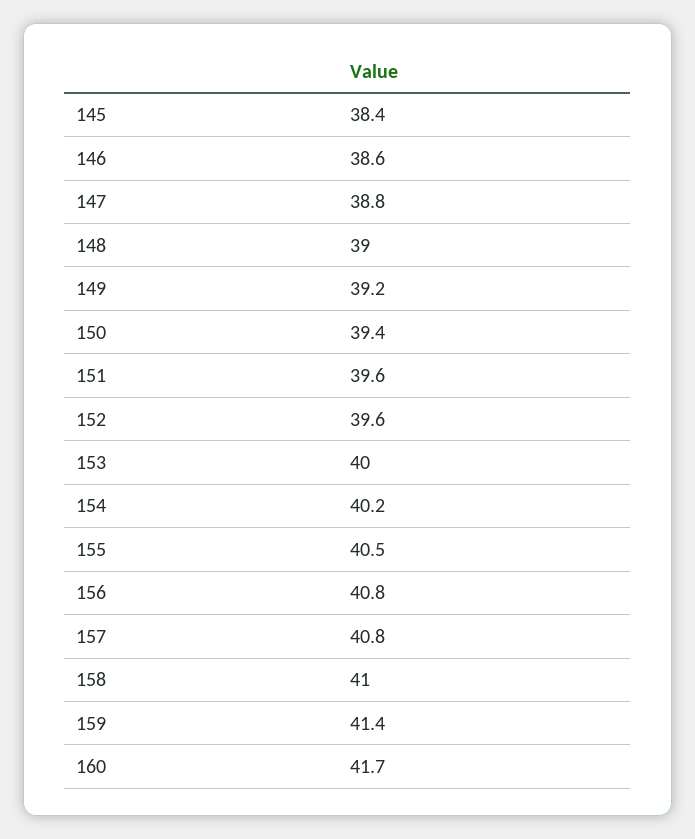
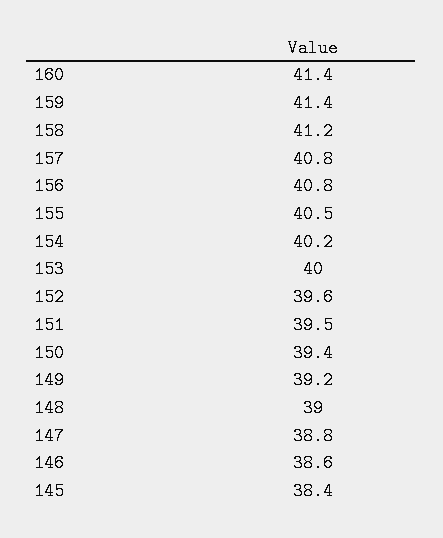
151: 39.6 -> 39.5
158: 41 -> 41.2
160: 41.7 -> 41.4

